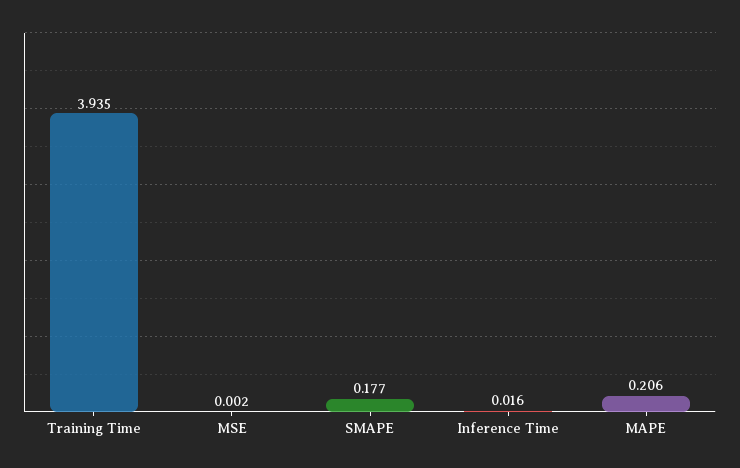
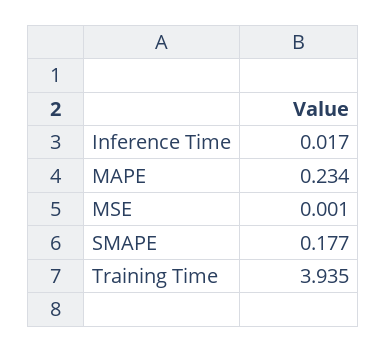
MSE: 0.002 -> 0.001
Inference Time: 0.016 -> 0.017
MAPE: 0.206 -> 0.234

